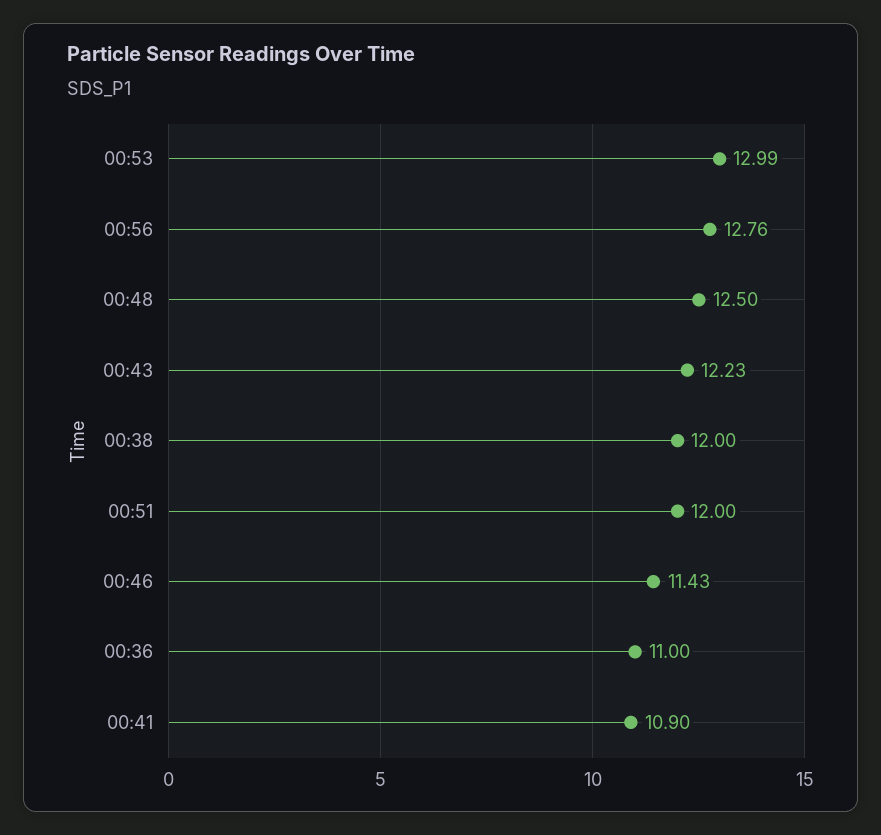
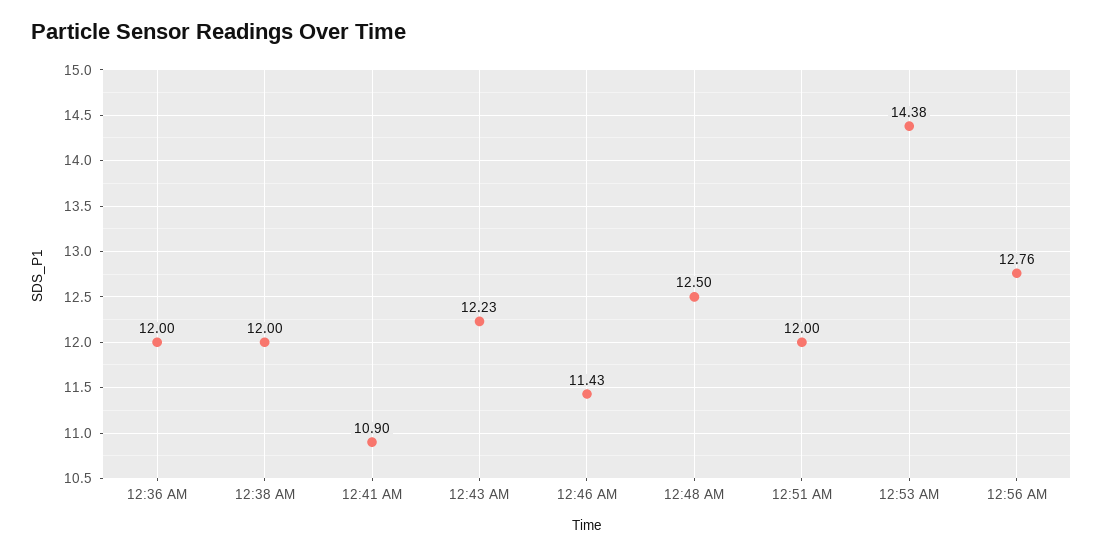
00:53: 12.99 -> 14.38
00:36: 11 -> 12

